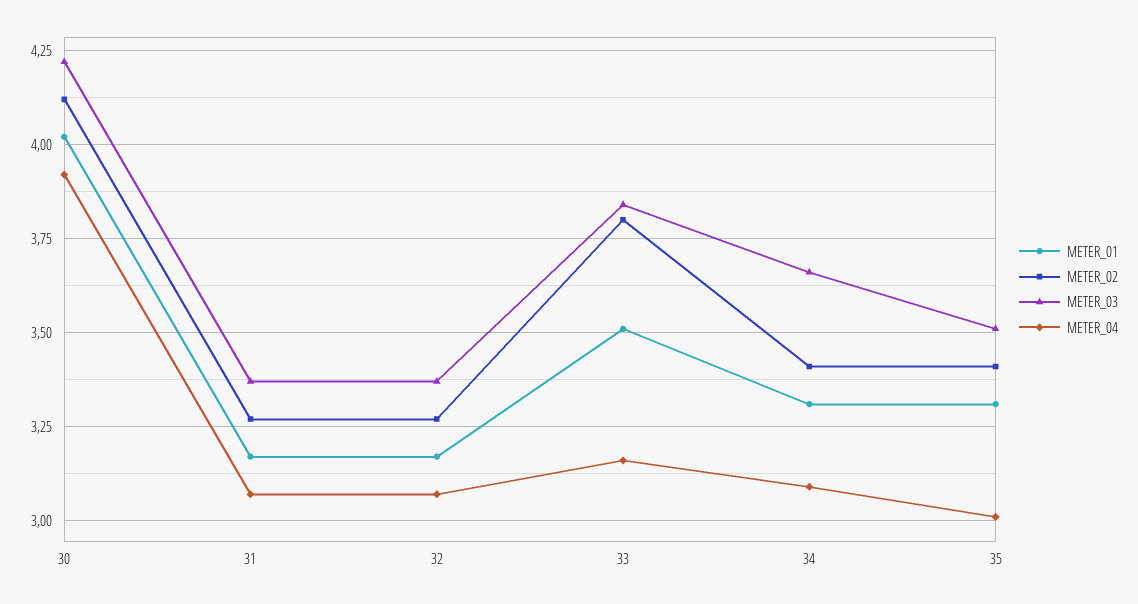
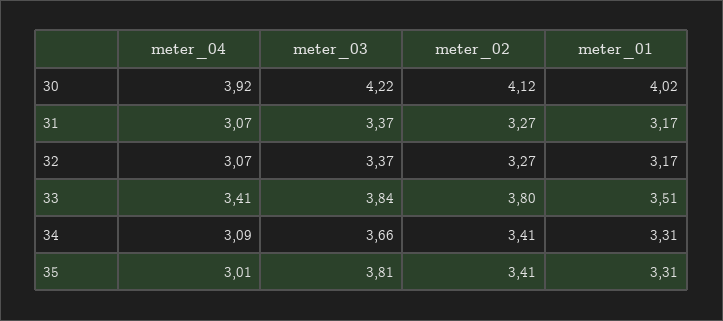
METER_04, 33: 3.15 -> 3.41
METER_03, 35: 3.5 -> 3.81

